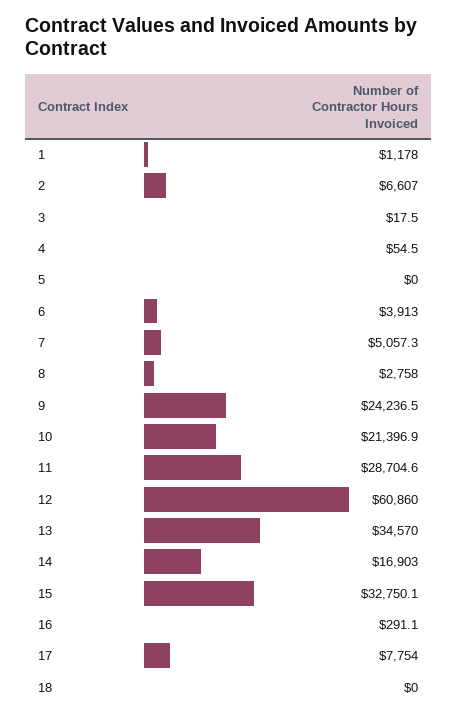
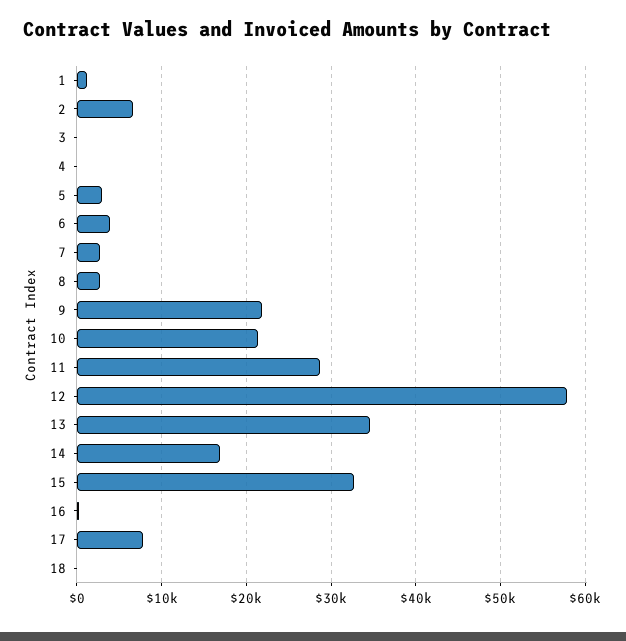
5: 0 -> 3000
7: 5057.3 -> 3000
9: 24236.5 -> 22000
12: 60860 -> 58000

